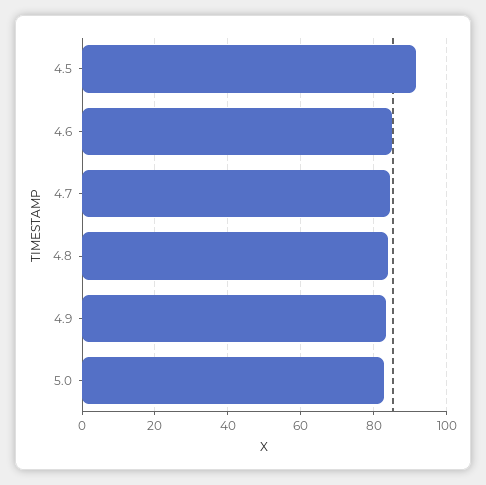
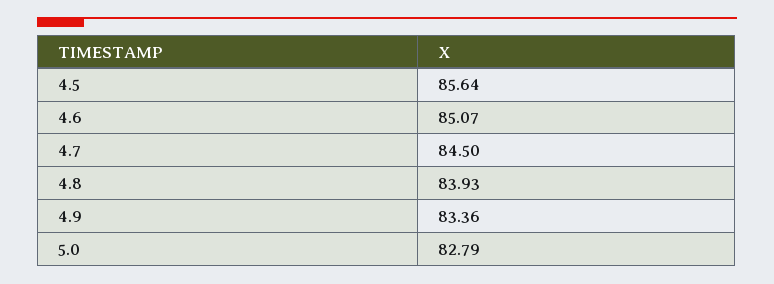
4.5: 92 -> 85.64

